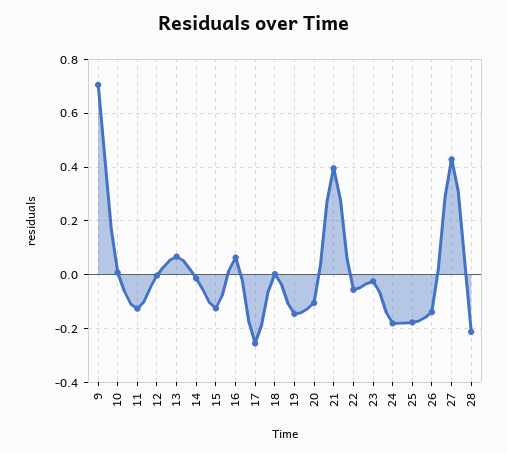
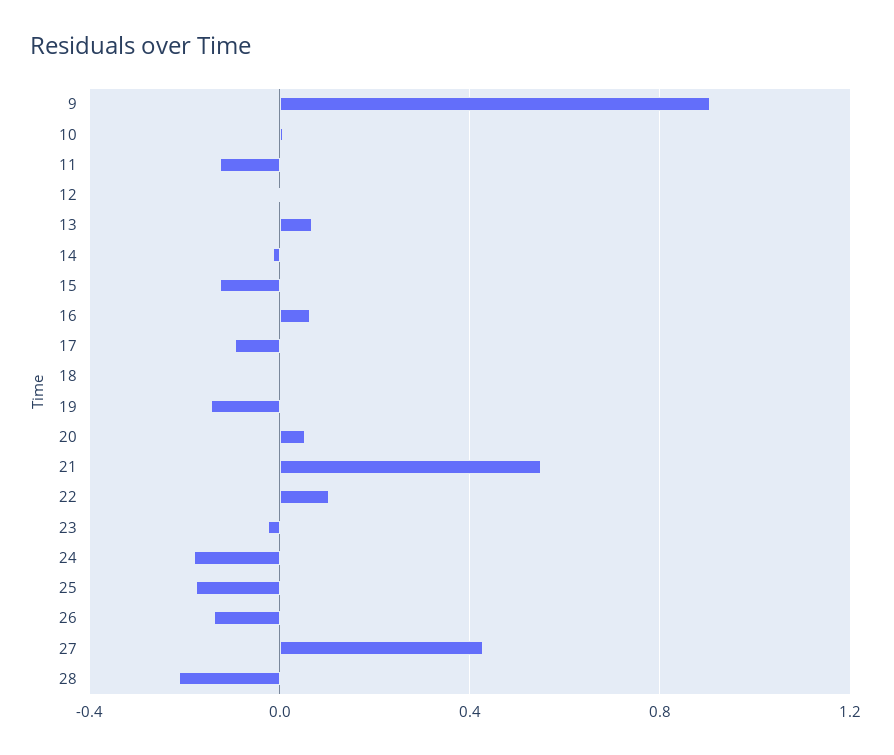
9: 0.7 -> 0.9
17: -0.25 -> -0.1
20: -0.1 -> 0.05
21: 0.4 -> 0.55
22: -0.05 -> 0.1

